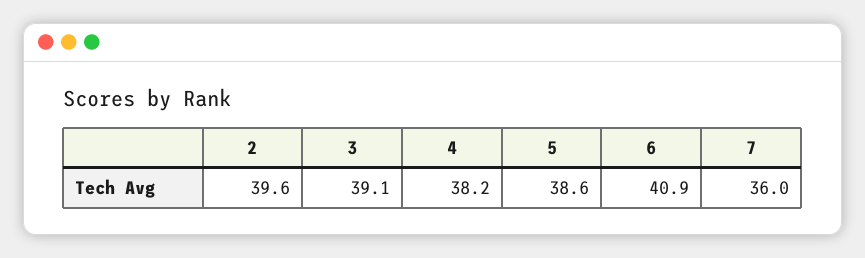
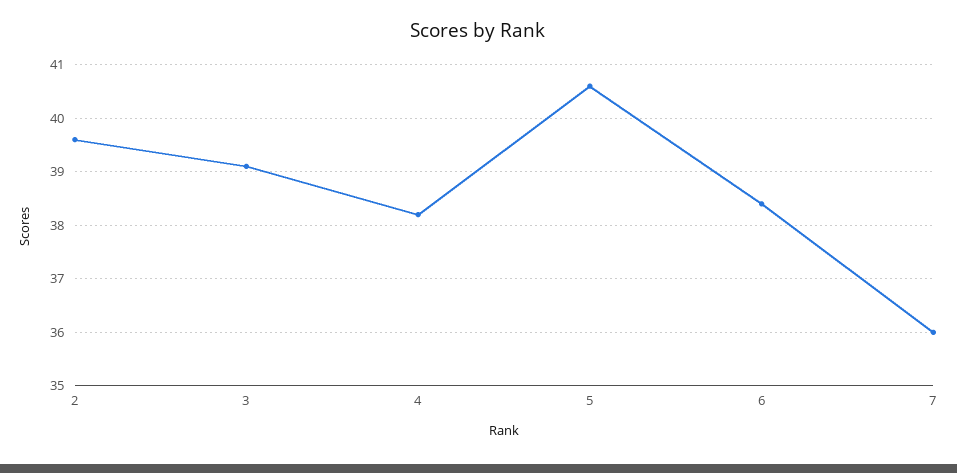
5: 38.6 -> 40.5
6: 40.9 -> 38.5

